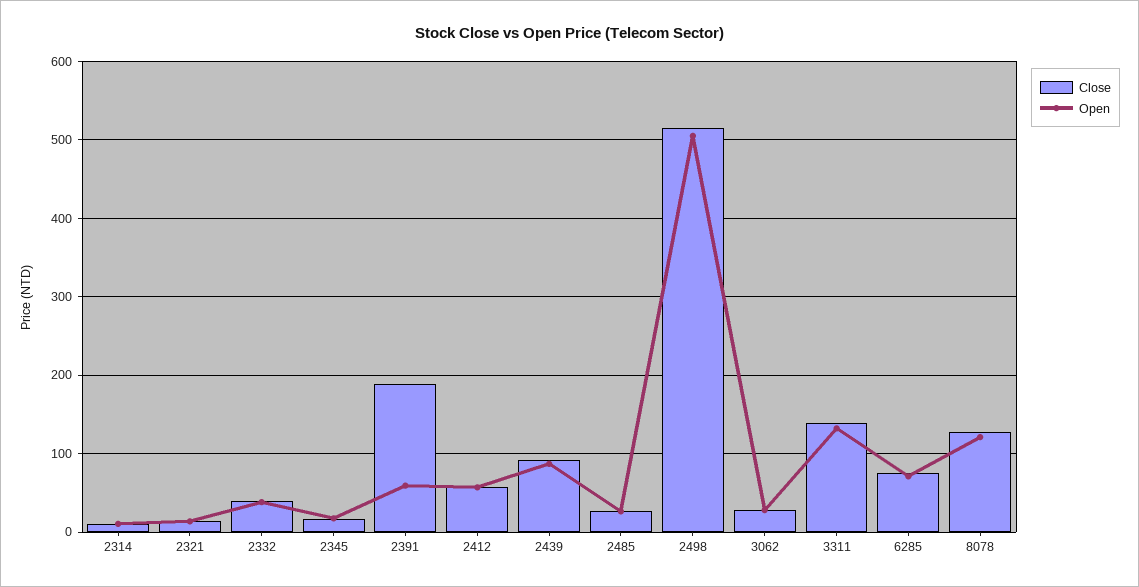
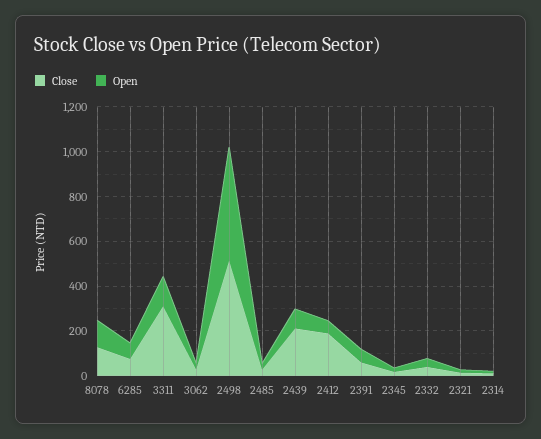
Close, 2391: 190 -> 50
Close, 2412: 60 -> 200
Close, 2439: 90 -> 200
Close, 3311: 140 -> 300

